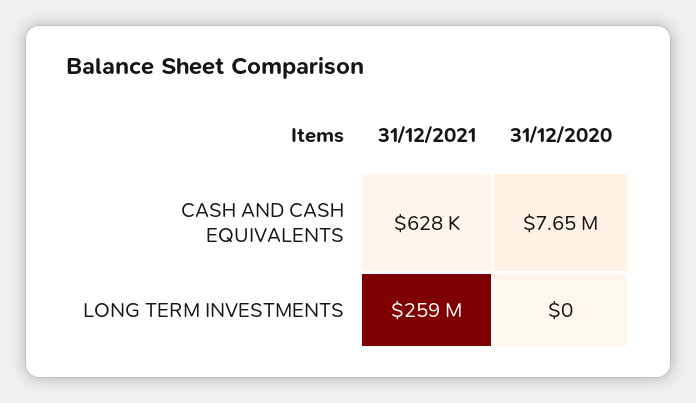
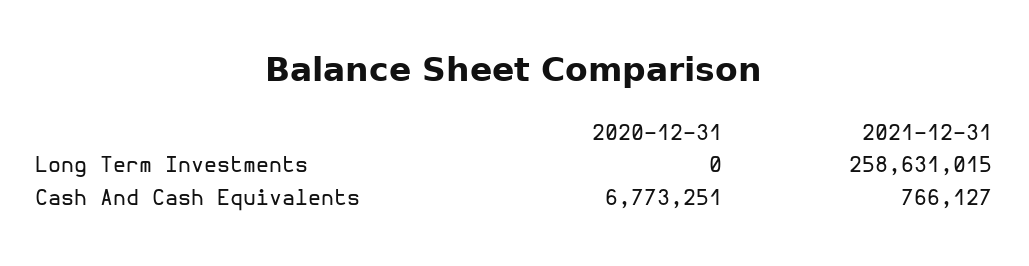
31/12/2021, CASH AND CASH EQUIVALENTS: 628000 -> 766127
31/12/2020, CASH AND CASH EQUIVALENTS: 7650000 -> 6773251

